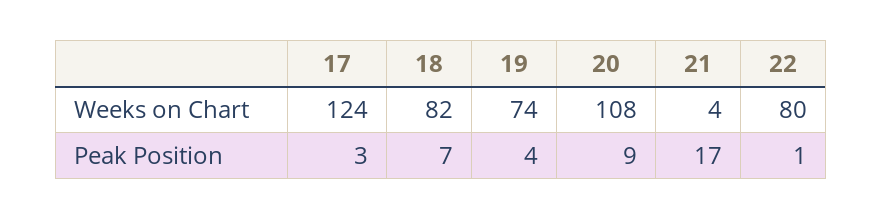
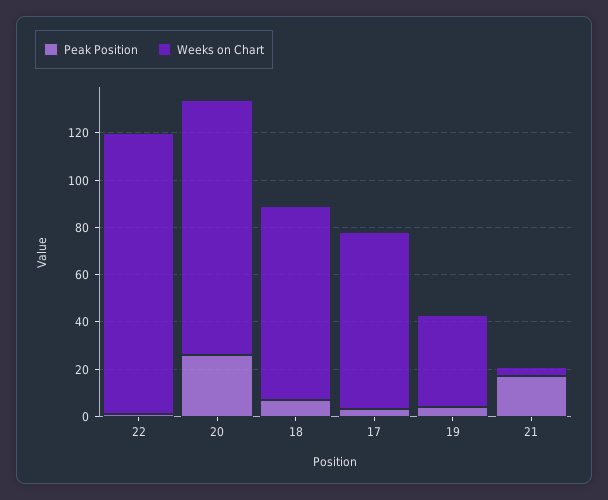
Weeks on Chart, 17: 124 -> 75
Weeks on Chart, 19: 74 -> 40
Weeks on Chart, 22: 80 -> 120
Peak Position, 20: 9 -> 25

